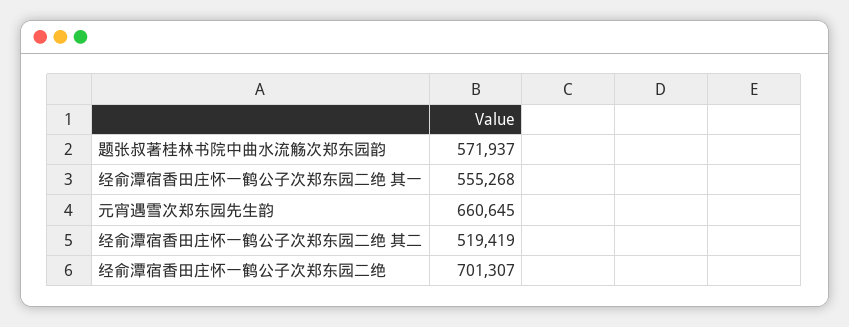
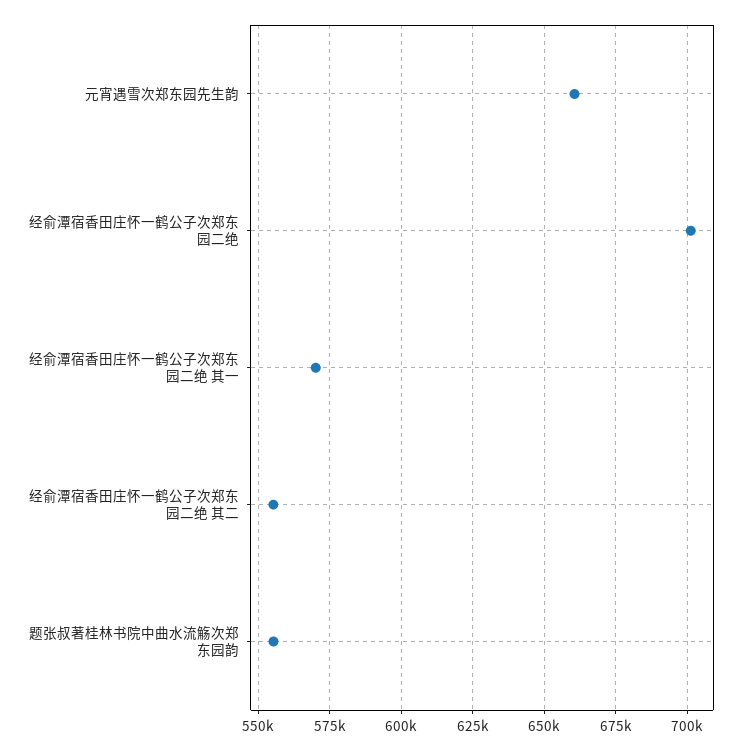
题张叔著桂林书院中曲水流觞次郑东园韵: 571937 -> 555000
经俞潭宿香田庄怀一鹤公子次郑东园二绝 其一: 555268 -> 570000
经俞潭宿香田庄怀一鹤公子次郑东园二绝 其二: 519419 -> 555000

